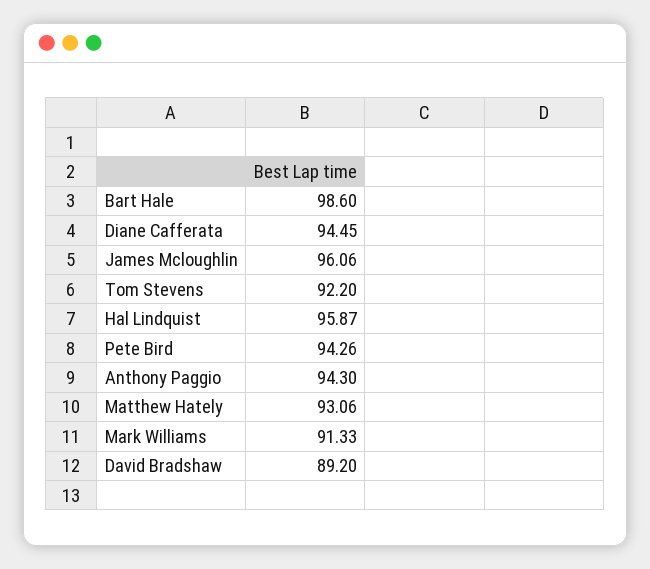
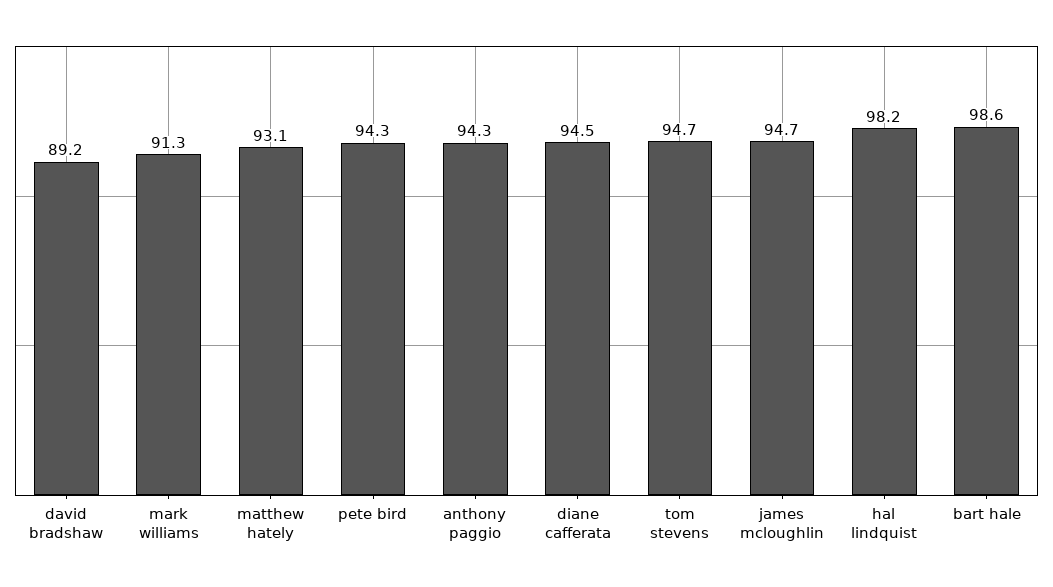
James Mcloughlin: 96.06 -> 94.7
Tom Stevens: 92.2 -> 94.7
Hal Lindquist: 95.87 -> 98.2

